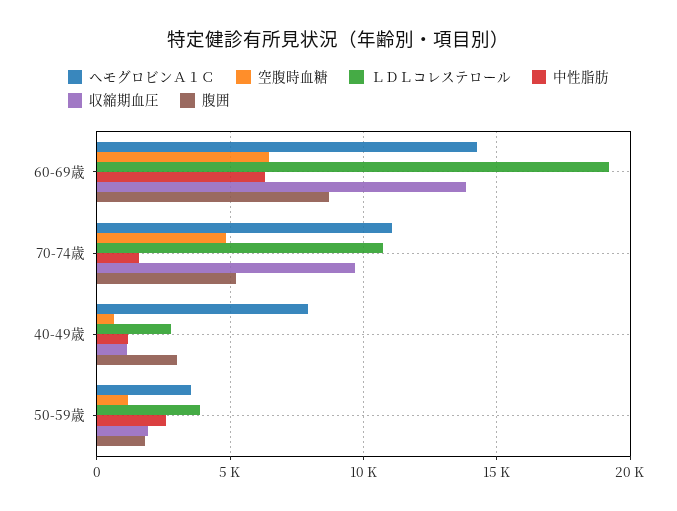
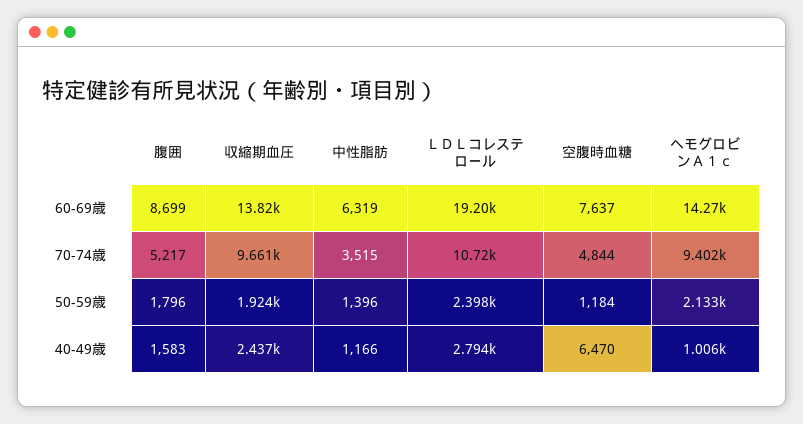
空腹時血糖, 60-69歳: 6500 -> 7637
ヘモグロビンＡ１Ｃ, 70-74歳: 11000 -> 9402
中性脂肪, 70-74歳: 1500 -> 3515
ヘモグロビンＡ１Ｃ, 40-49歳: 8000 -> 1006
空腹時血糖, 40-49歳: 500 -> 6470
収縮期血圧, 40-49歳: 1000 -> 2437
腹囲, 40-49歳: 3000 -> 1583
ヘモグロビンＡ１Ｃ, 50-59歳: 3500 -> 2133
ＬＤＬコレステロール, 50-59歳: 4000 -> 2398
中性脂肪, 50-59歳: 2500 -> 1396

